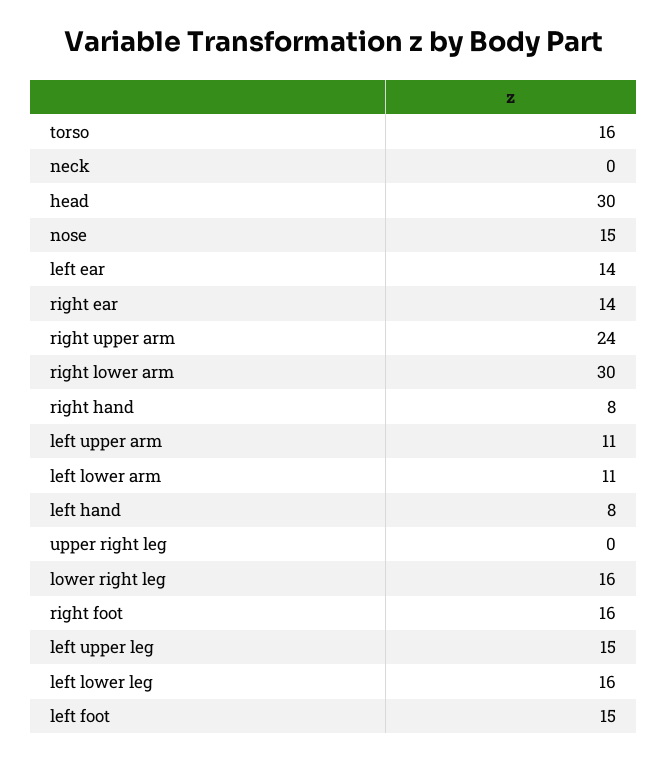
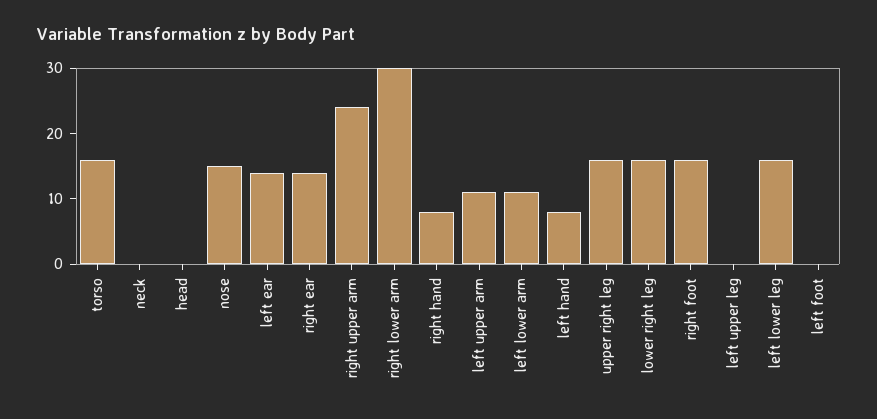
head: 30 -> 0
upper right leg: 0 -> 15
left upper leg: 15 -> 0
left foot: 15 -> 0

